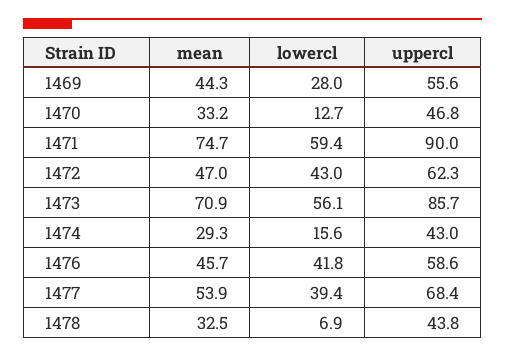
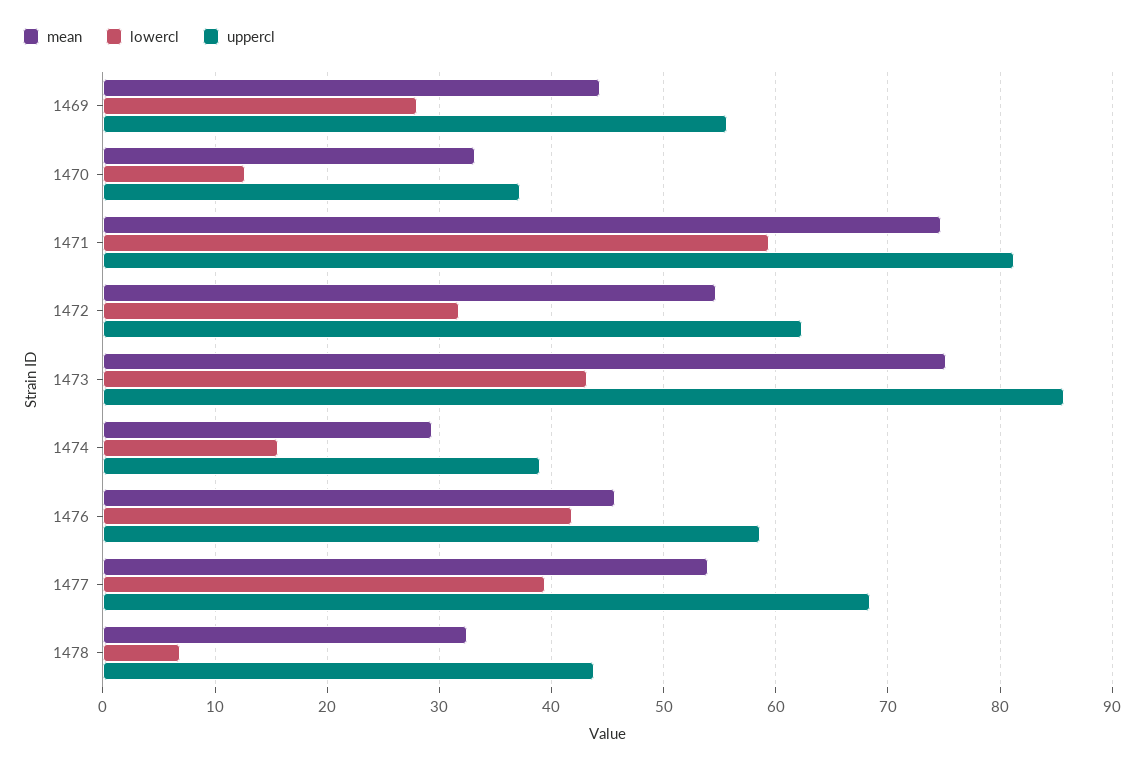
uppercl, 1470: 46.8 -> 37
uppercl, 1471: 90 -> 81
mean, 1472: 47 -> 55
lowercl, 1472: 43 -> 32
mean, 1473: 70.9 -> 75
lowercl, 1473: 56.1 -> 43
uppercl, 1474: 43 -> 39

